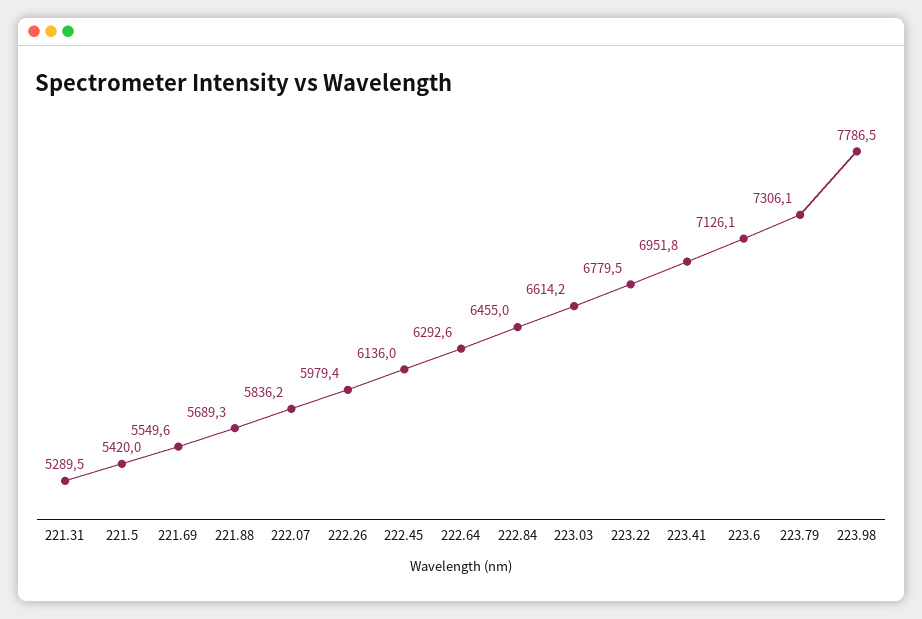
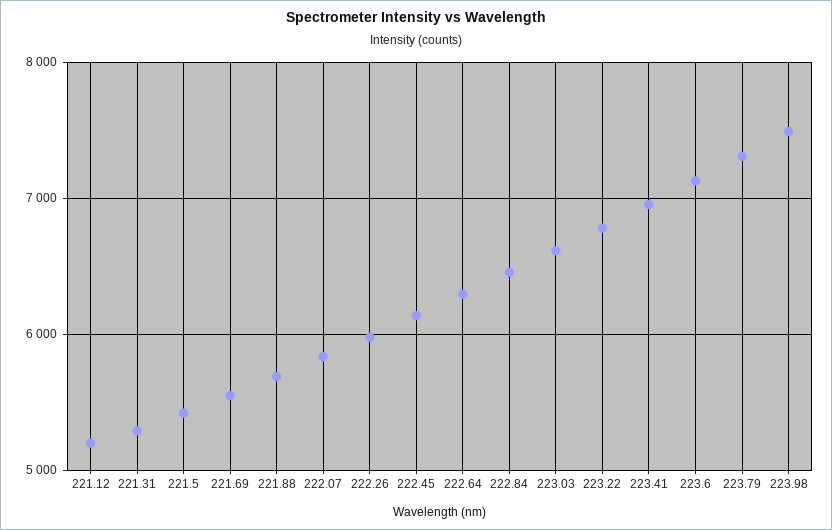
223.98: 7786.5 -> 7500
221.12: none -> 5200

